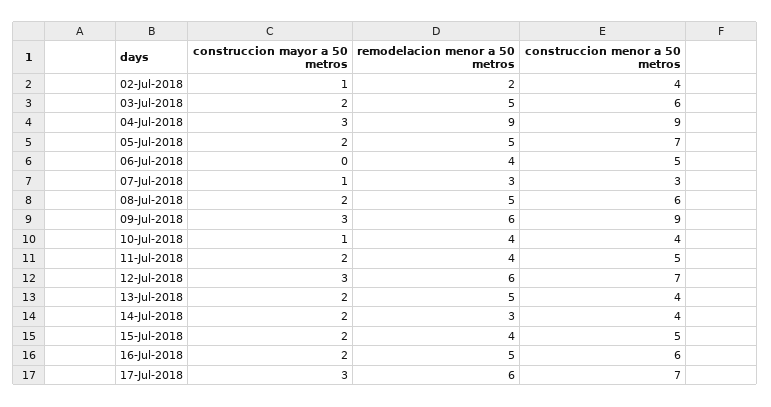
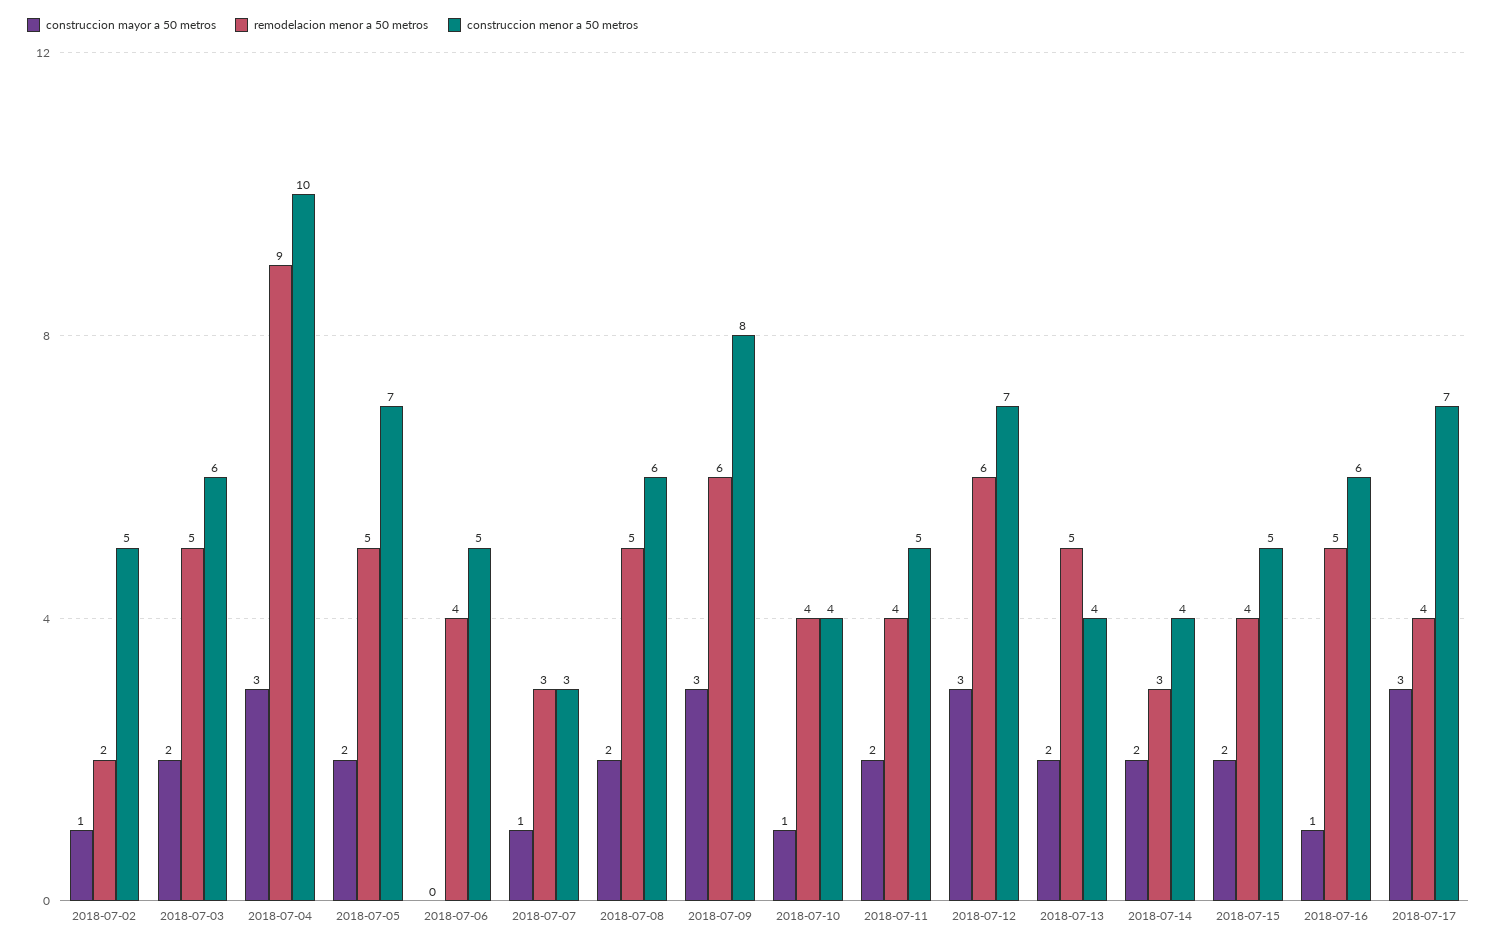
construccion menor a 50 metros, 02-Jul-2018: 4 -> 5
construccion menor a 50 metros, 04-Jul-2018: 9 -> 10
construccion menor a 50 metros, 09-Jul-2018: 9 -> 8
construccion mayor a 50 metros, 16-Jul-2018: 2 -> 1
remodelacion menor a 50 metros, 17-Jul-2018: 6 -> 4

